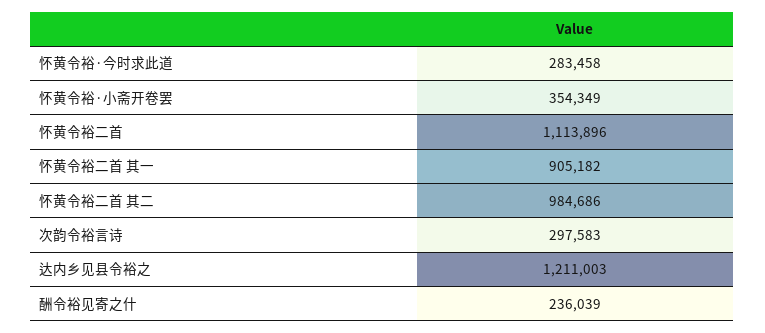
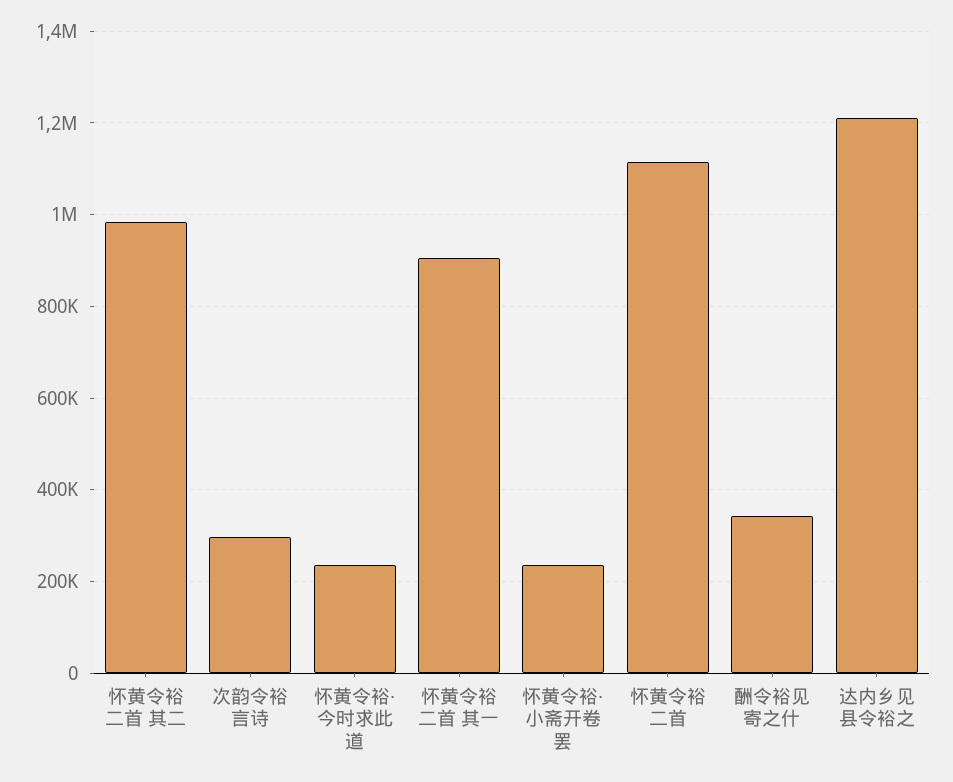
怀黄令裕·今时求此道: 283458 -> 240000
怀黄令裕·小斋开卷罢: 354349 -> 240000
酬令裕见寄之什: 236039 -> 340000

